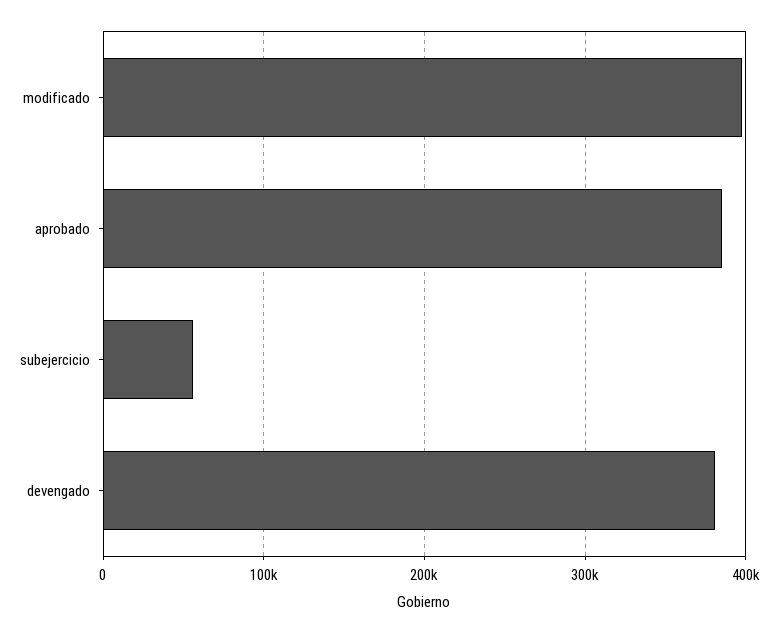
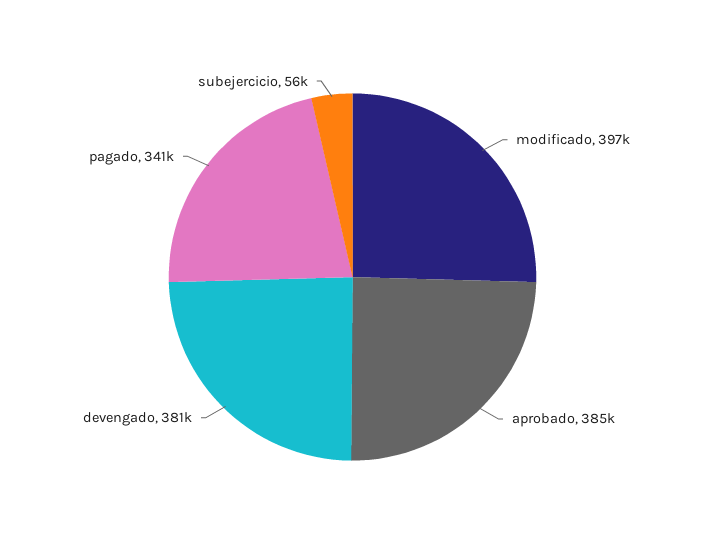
pagado: none -> 341000

